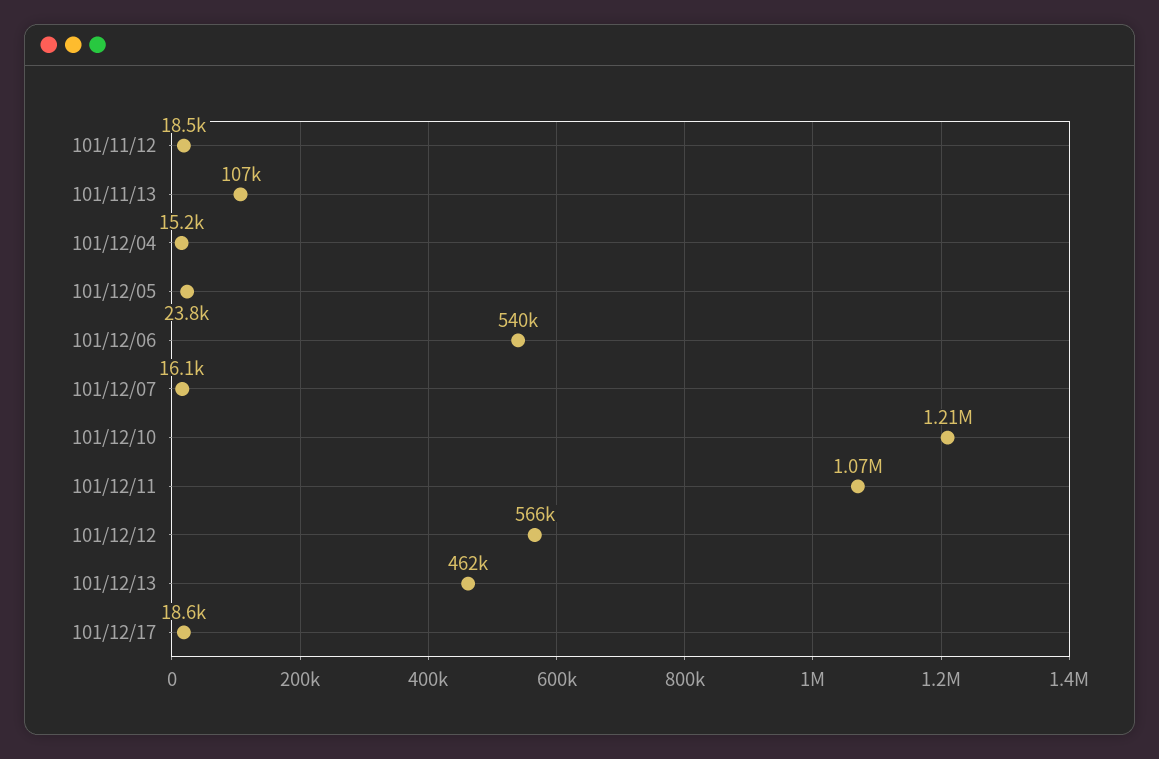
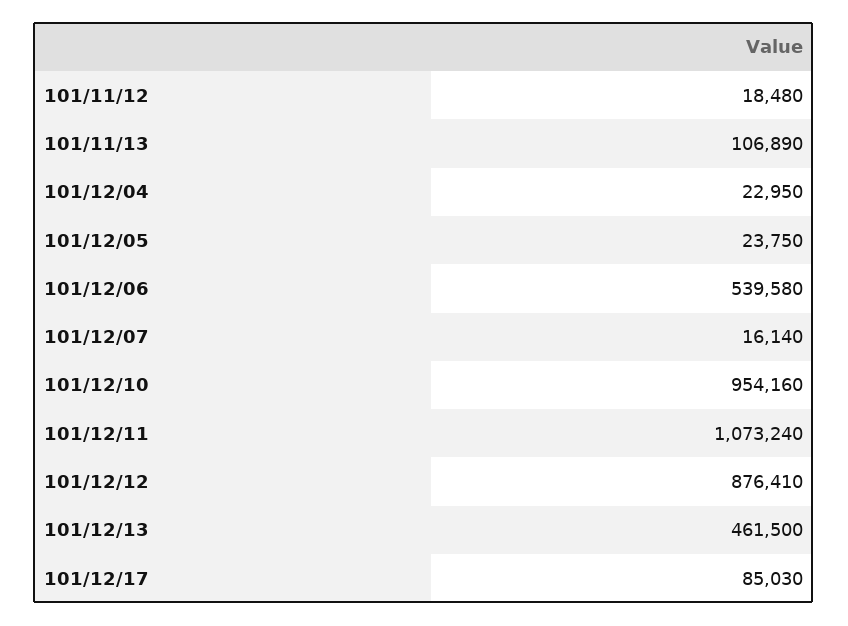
101/12/04: 15200 -> 22950
101/12/10: 1210000 -> 954160
101/12/12: 566000 -> 876410
101/12/17: 18600 -> 85030

